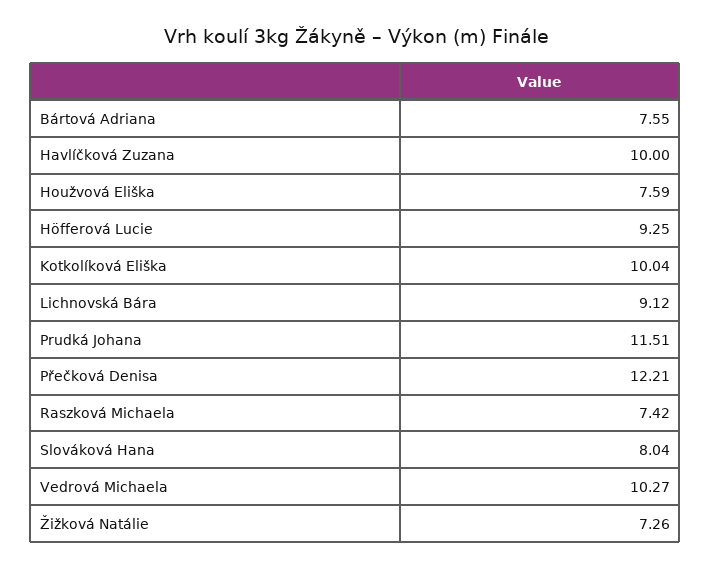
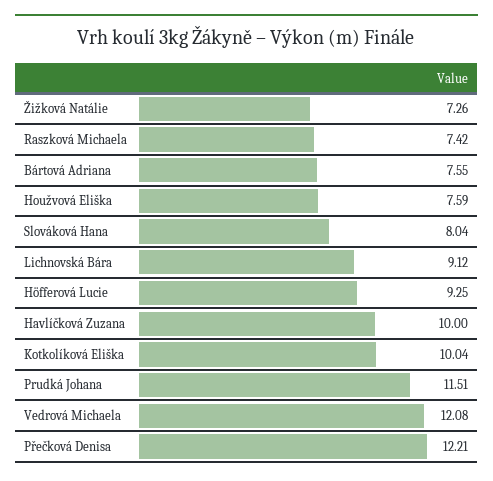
Vedrová Michaela: 10.27 -> 12.08

